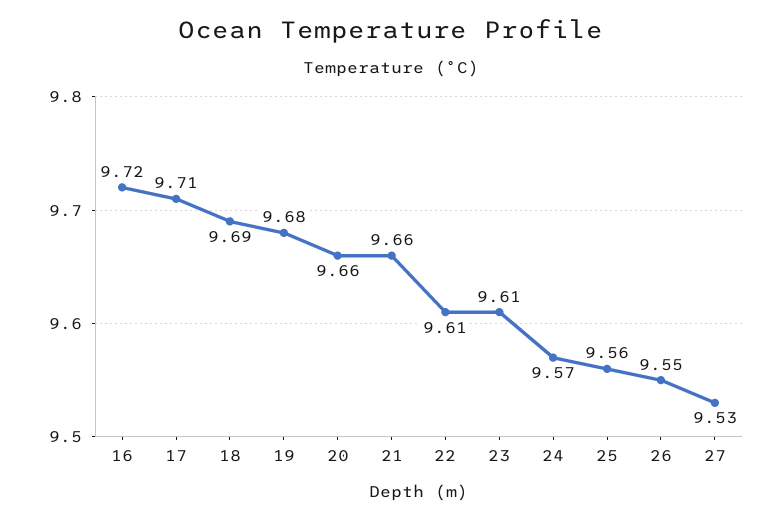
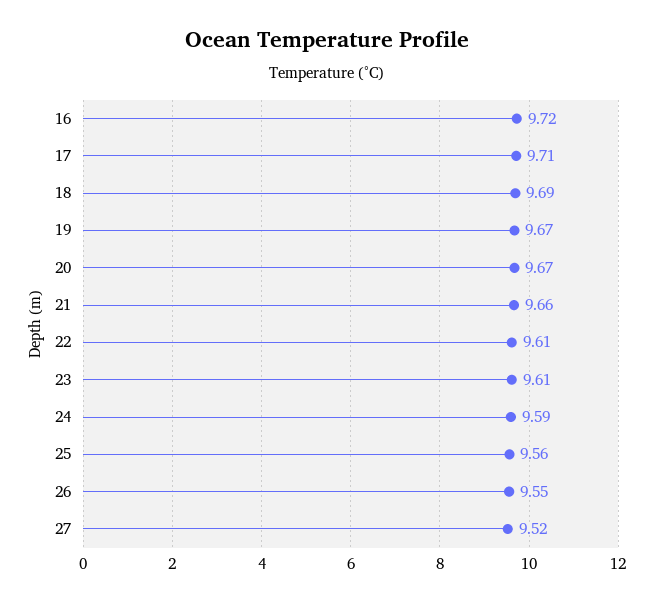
19: 9.68 -> 9.67
20: 9.66 -> 9.67
24: 9.57 -> 9.59
27: 9.53 -> 9.52

